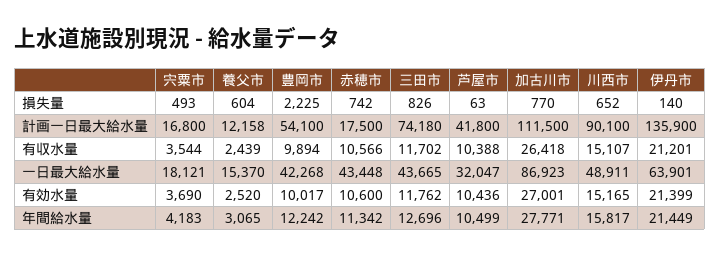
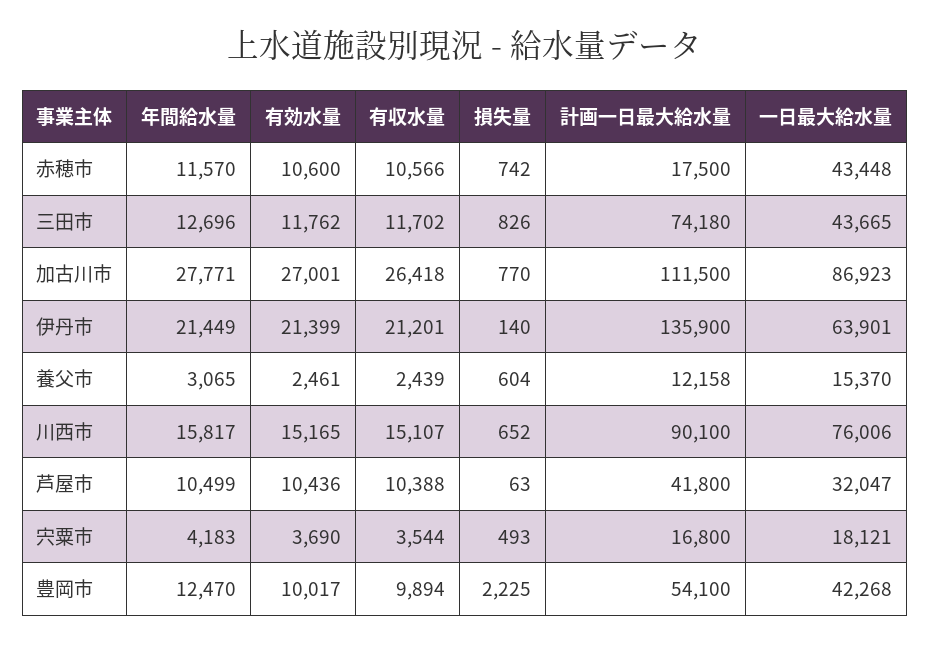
川西市, 一日最大給水量: 48911 -> 76006
養父市, 有効水量: 2520 -> 2461
豊岡市, 年間給水量: 12242 -> 12470
赤穂市, 年間給水量: 11342 -> 11570

